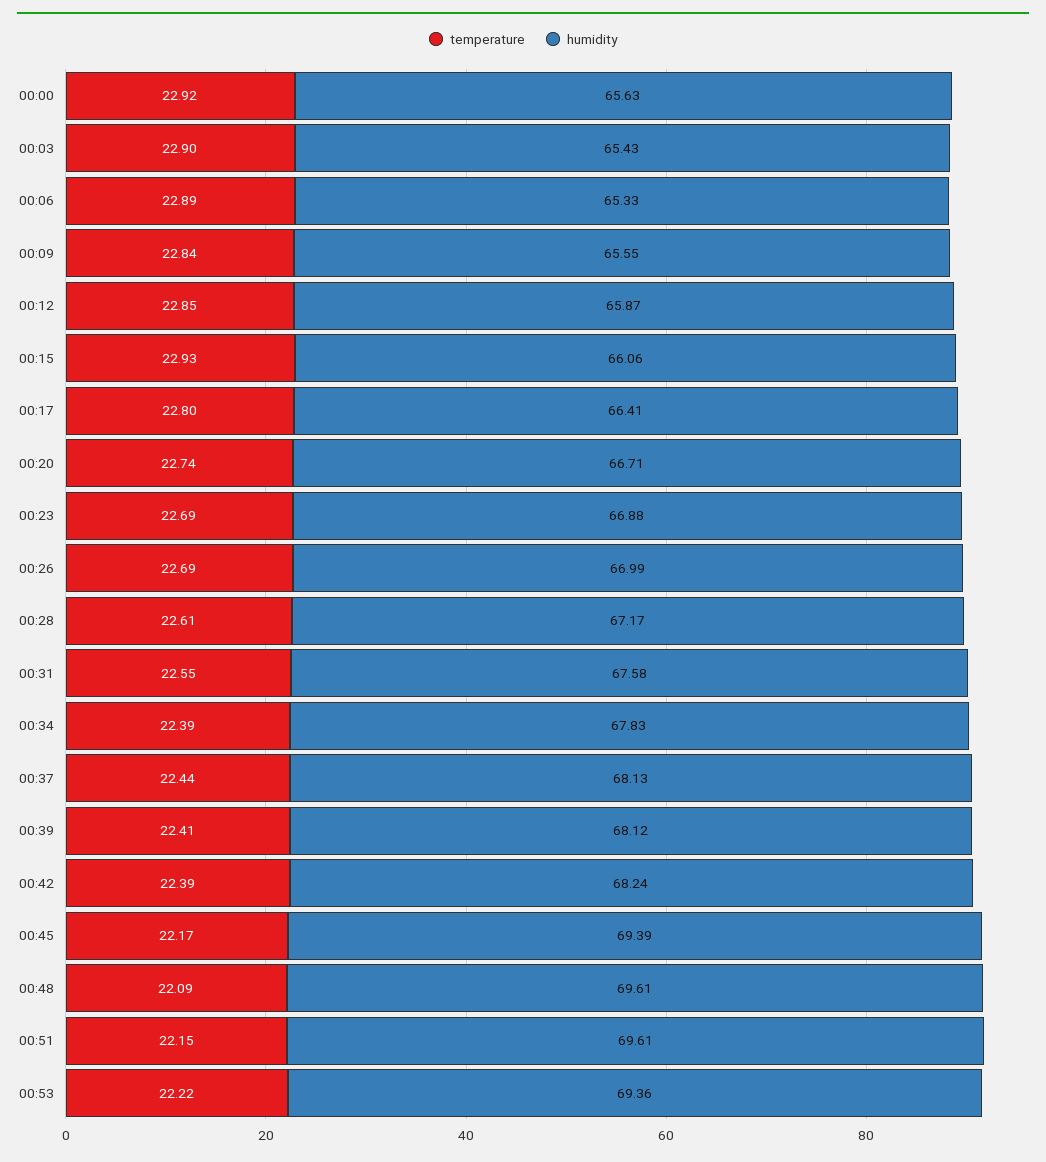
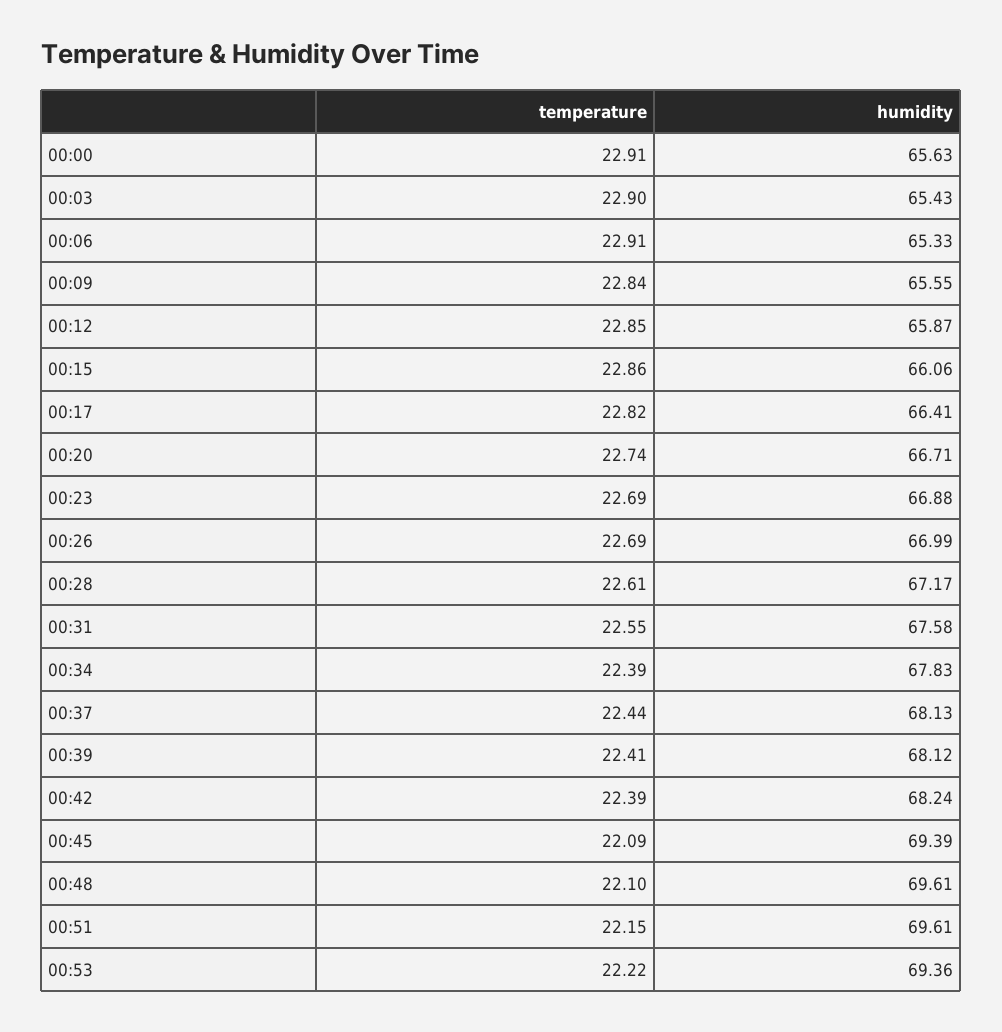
temperature, 00:00: 22.92 -> 22.91
temperature, 00:06: 22.89 -> 22.91
temperature, 00:15: 22.93 -> 22.86
temperature, 00:17: 22.8 -> 22.82
temperature, 00:45: 22.17 -> 22.09
temperature, 00:48: 22.09 -> 22.1

